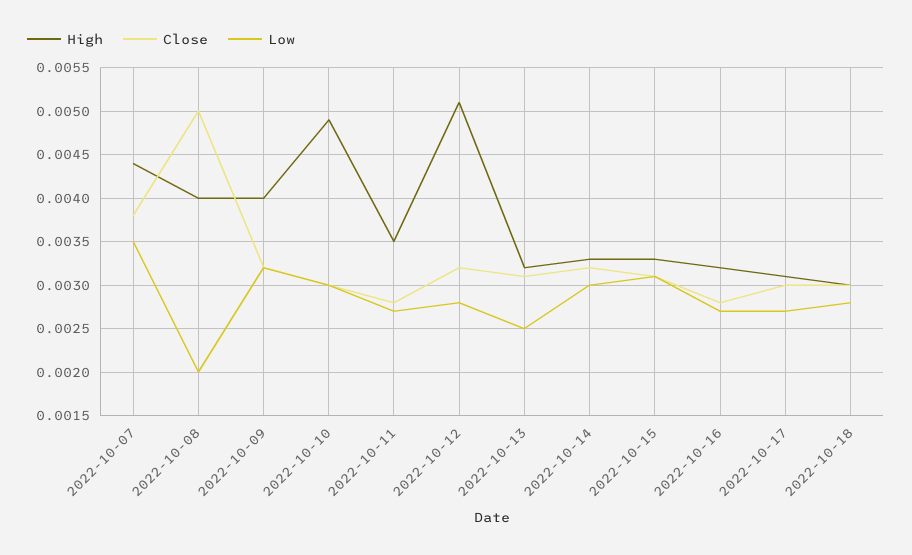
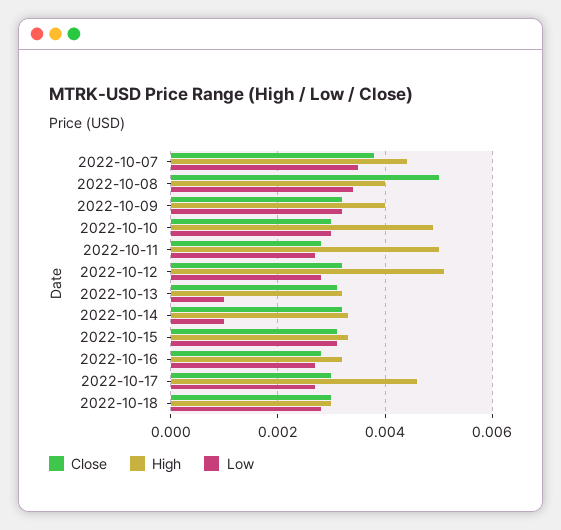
Low, 2022-10-08: 0.002 -> 0.0035
High, 2022-10-11: 0.0035 -> 0.005
Low, 2022-10-13: 0.0025 -> 0.001
Low, 2022-10-14: 0.003 -> 0.001
High, 2022-10-17: 0.0031 -> 0.0045

